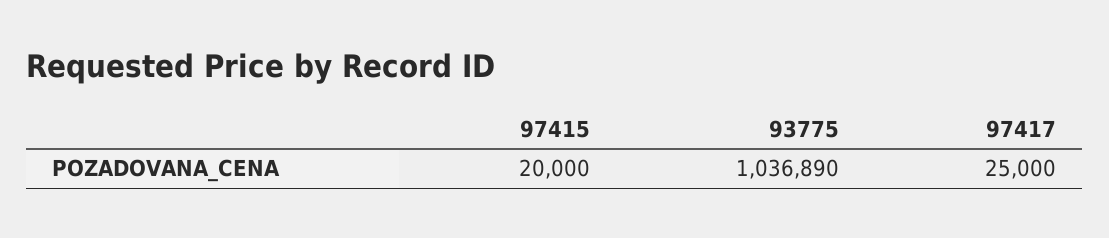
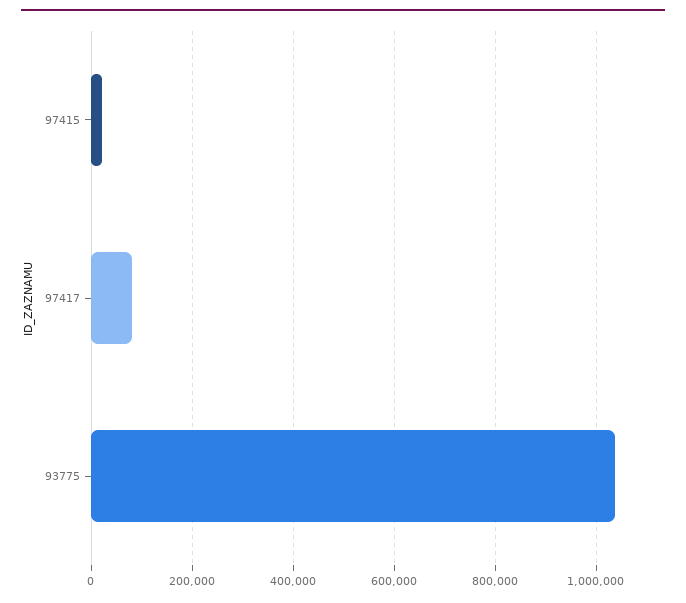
97417: 25000 -> 80000

